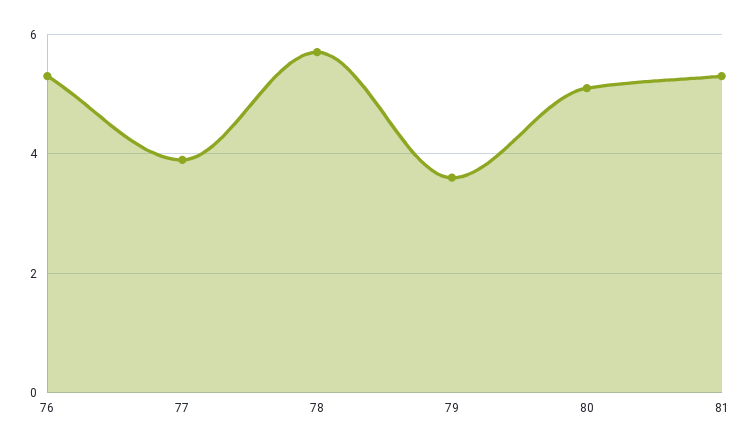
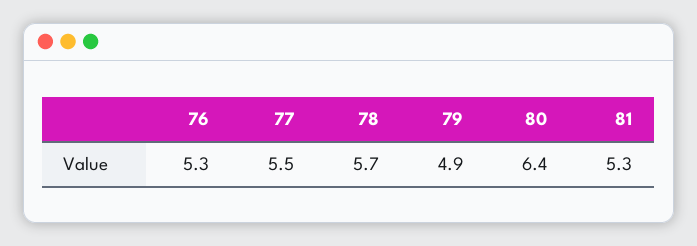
77: 4 -> 5.5
79: 3.5 -> 4.9
80: 5 -> 6.4

